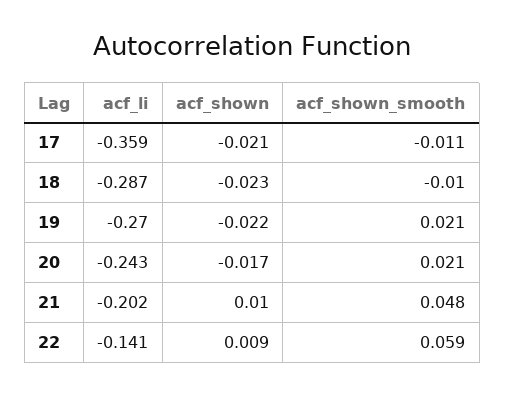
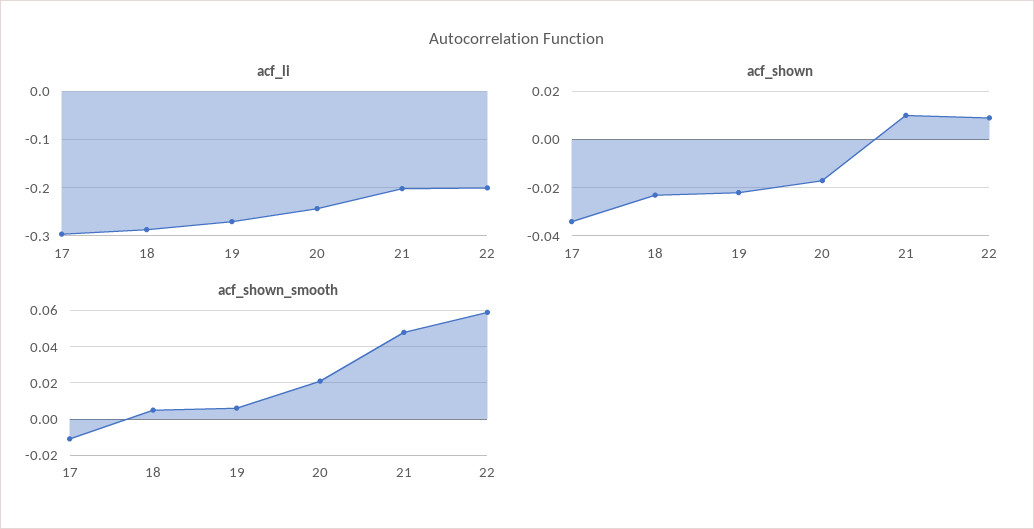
acf_li, 17: -0.359 -> -0.3
acf_shown, 17: -0.021 -> -0.035
acf_shown_smooth, 18: -0.01 -> 0.005
acf_shown_smooth, 19: 0.021 -> 0.005
acf_li, 22: -0.141 -> -0.2

